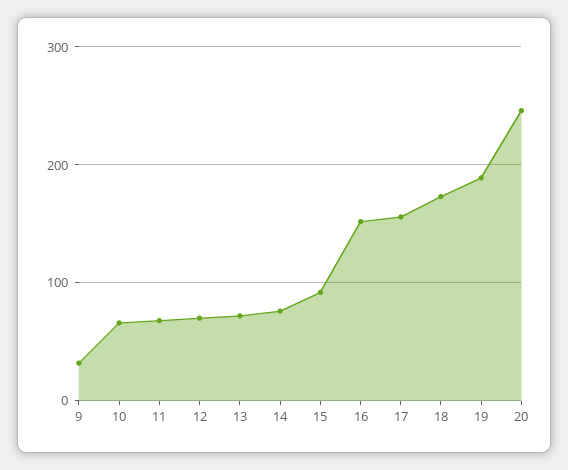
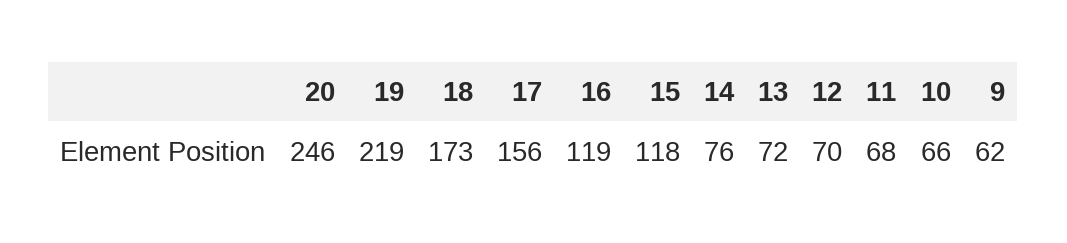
9: 30 -> 62
15: 90 -> 118
16: 150 -> 119
19: 190 -> 219

